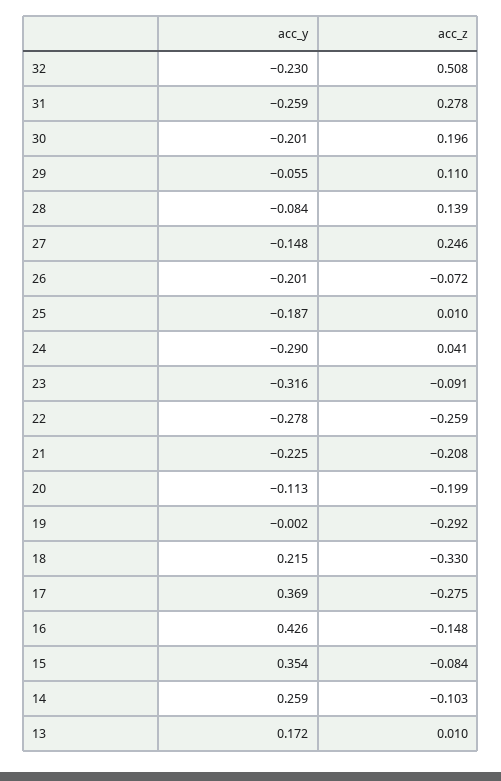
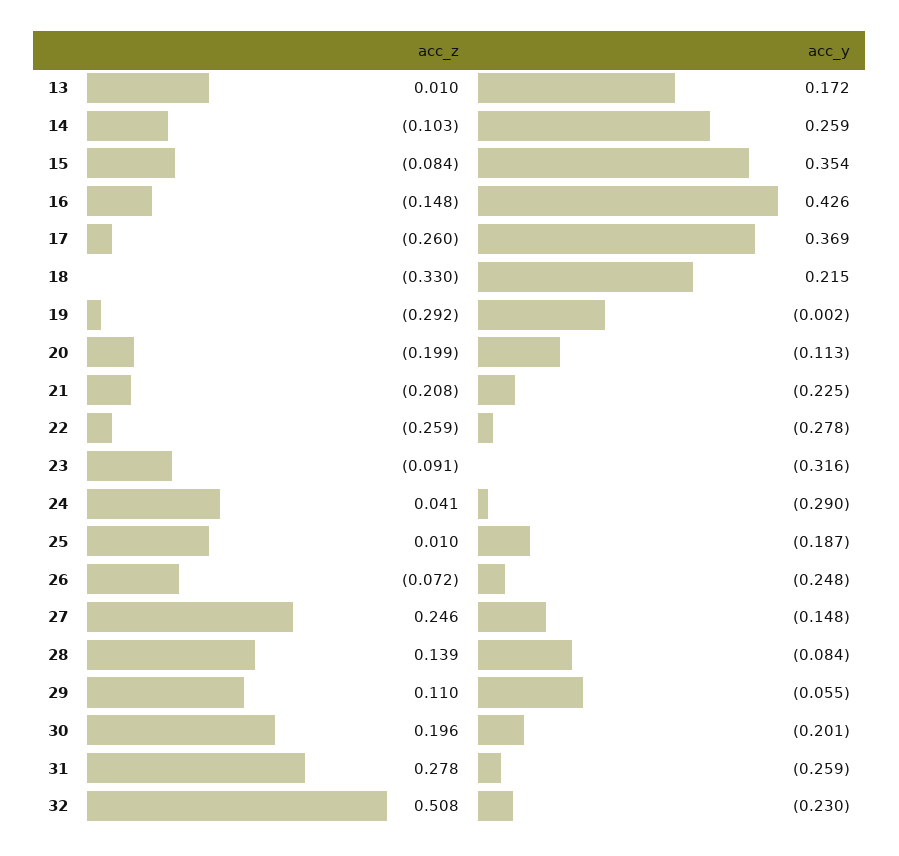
acc_y, 26: -0.201 -> -0.248
acc_z, 17: -0.275 -> -0.26

